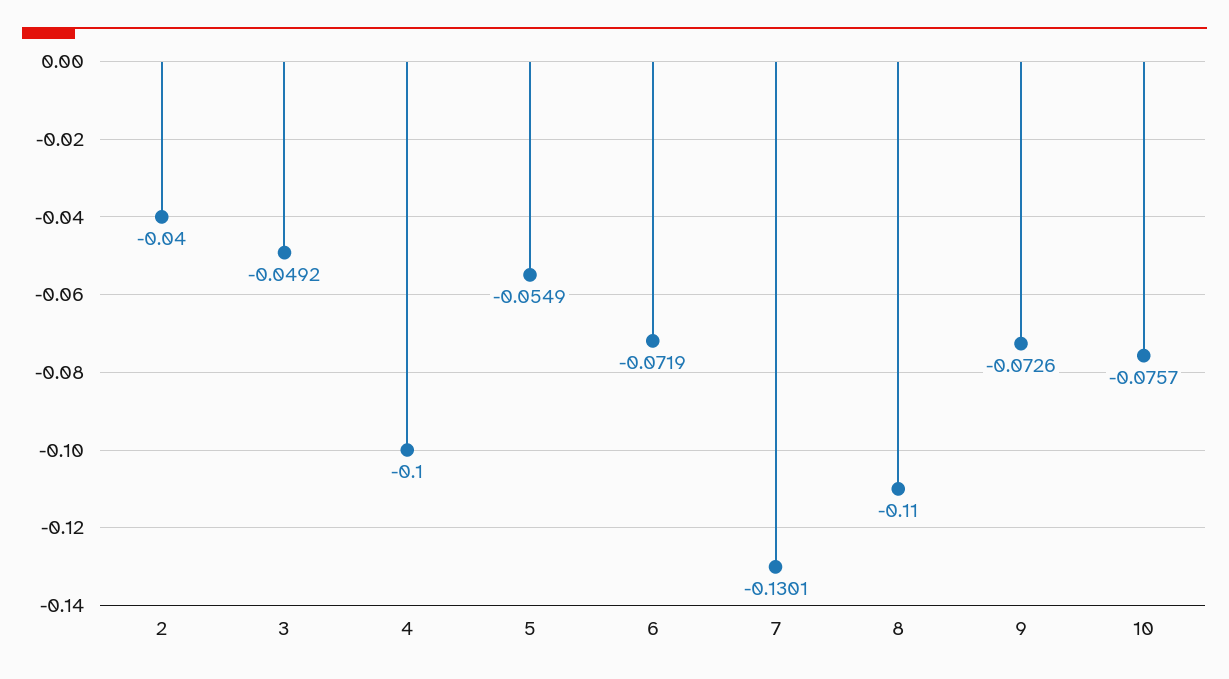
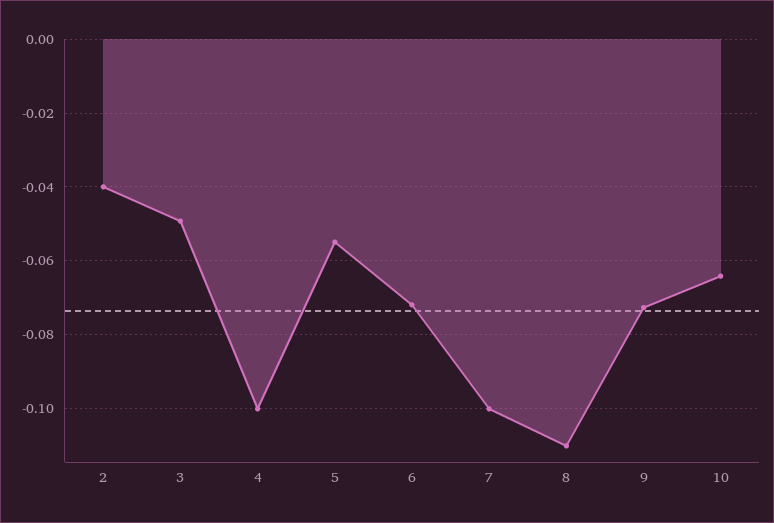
7: -0.1301 -> -0.1
10: -0.0757 -> -0.064

